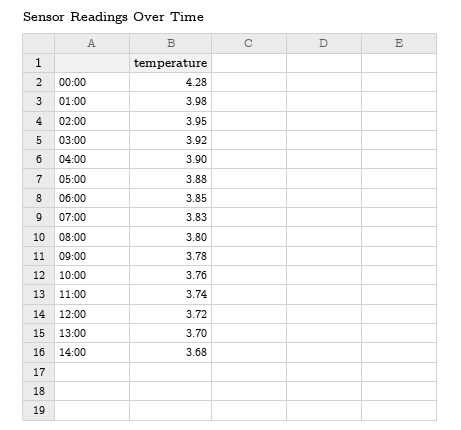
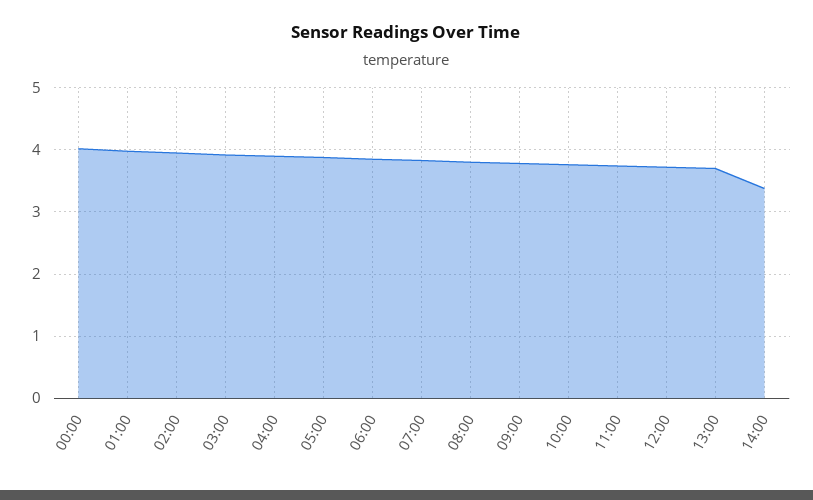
00:00: 4.28 -> 4
14:00: 3.68 -> 3.4

